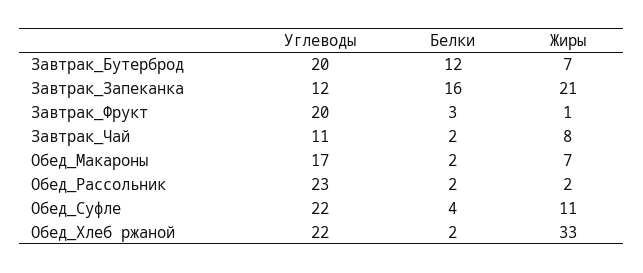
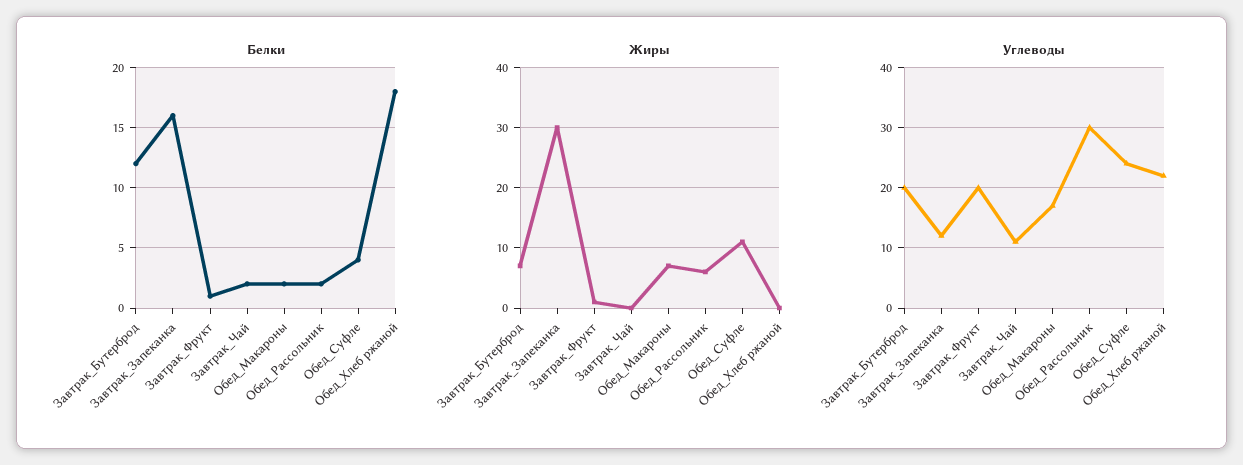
Жиры, Завтрак_Запеканка: 21 -> 30
Белки, Завтрак_Фрукт: 3 -> 1
Жиры, Завтрак_Чай: 8 -> 0
Углеводы, Обед_Рассольник: 23 -> 30
Жиры, Обед_Рассольник: 2 -> 6
Углеводы, Обед_Суфле: 22 -> 24
Белки, Обед_Хлеб ржаной: 2 -> 18
Жиры, Обед_Хлеб ржаной: 33 -> 0

